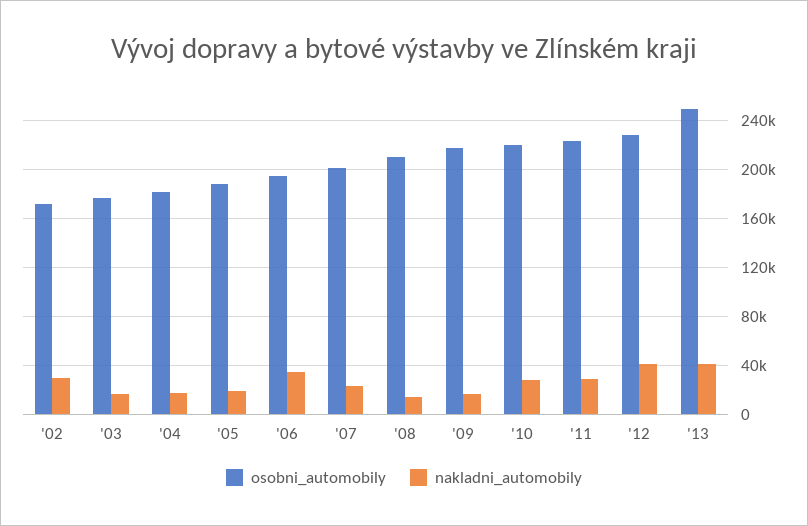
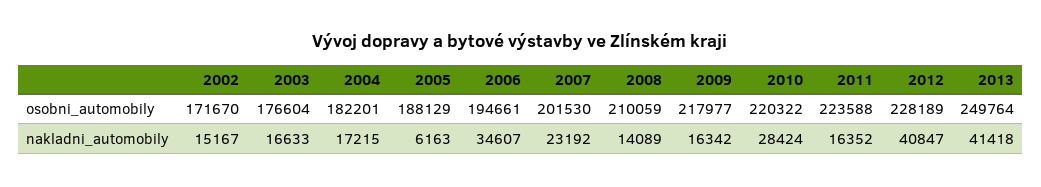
nakladni_automobily, '02: 30000 -> 15167
nakladni_automobily, '05: 20000 -> 6163
nakladni_automobily, '11: 30000 -> 16352

